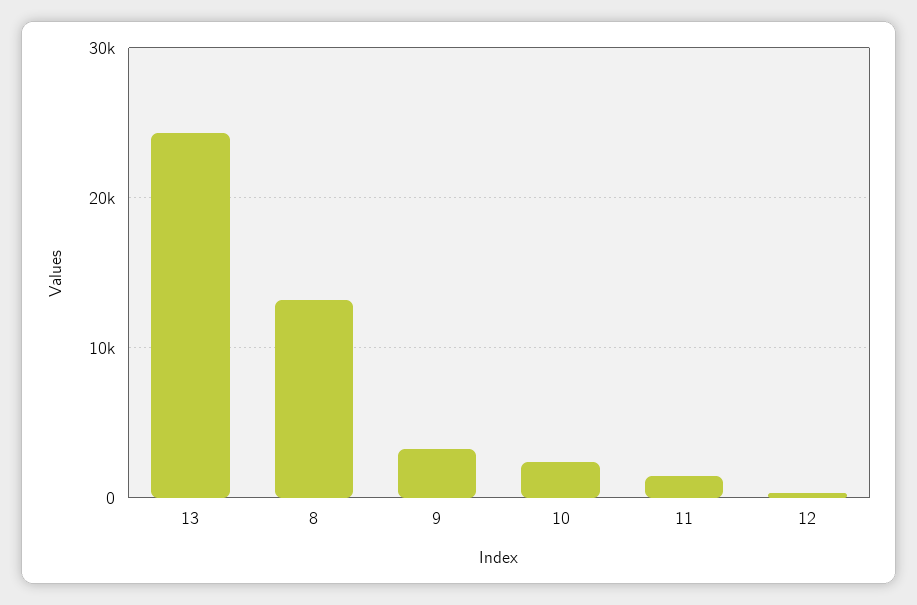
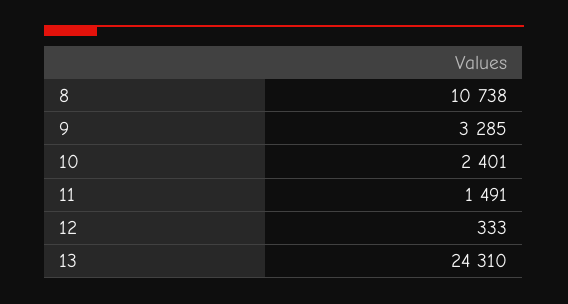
8: 13000 -> 10738

